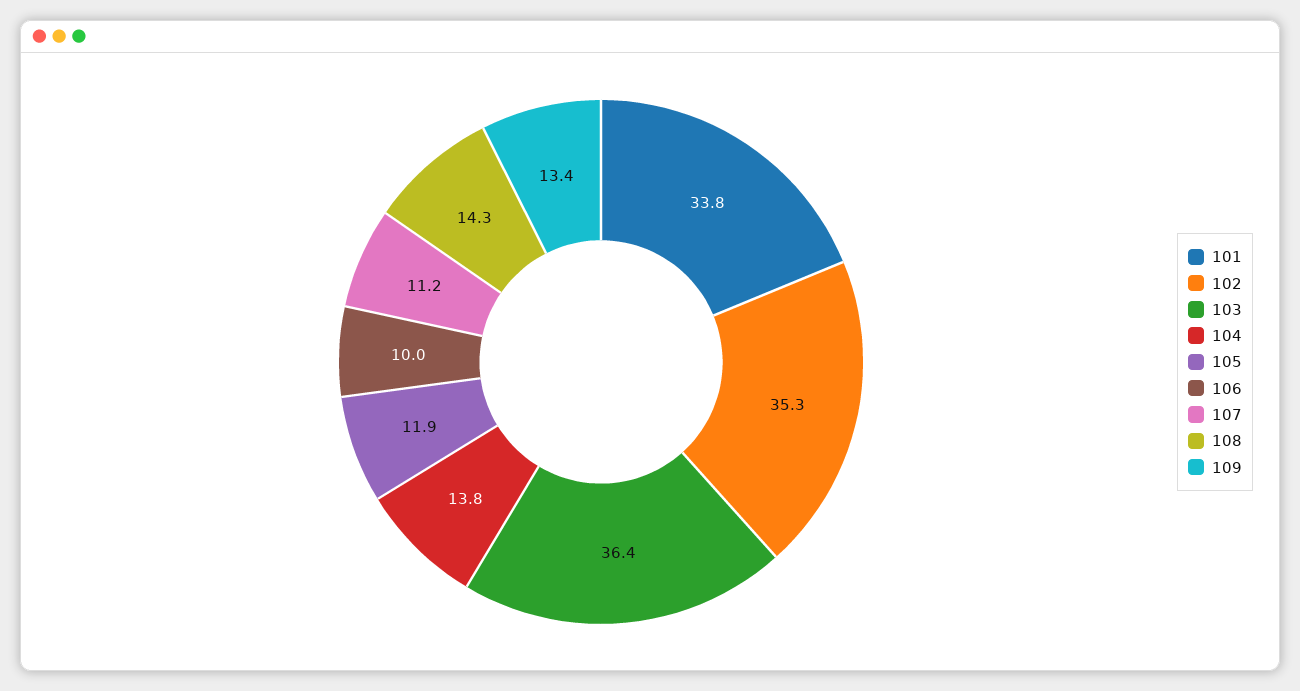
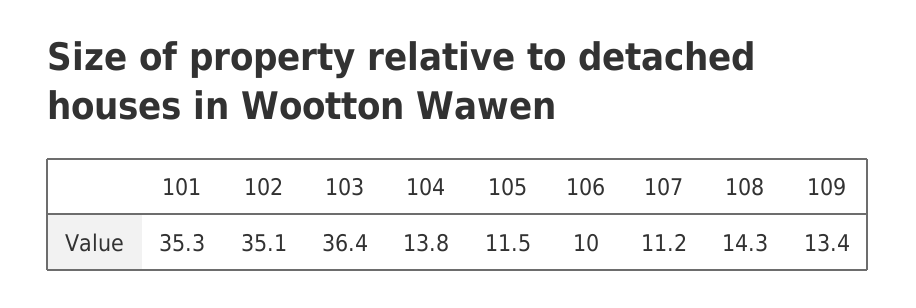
101: 33.8 -> 35.3
102: 35.3 -> 35.1
105: 11.9 -> 11.5

